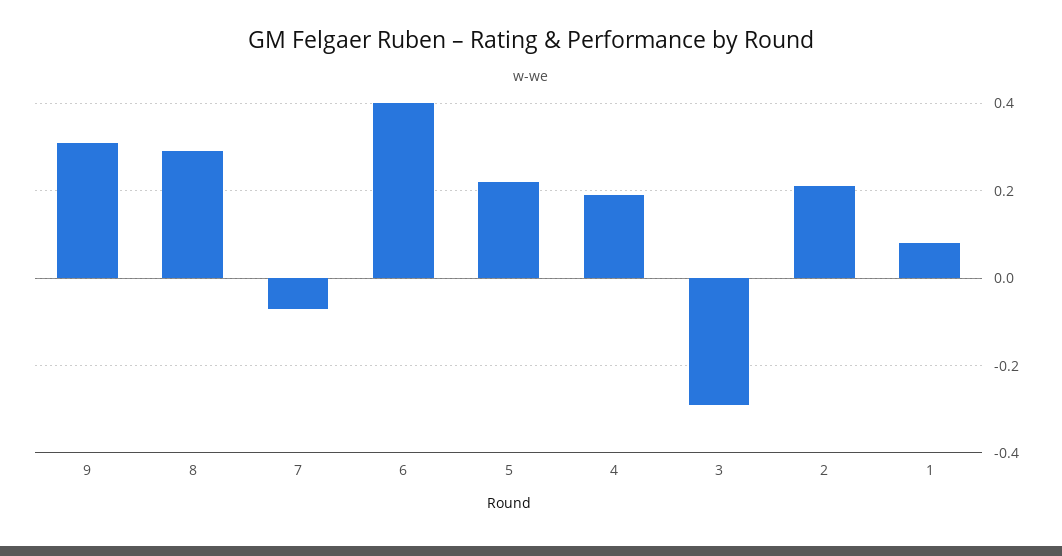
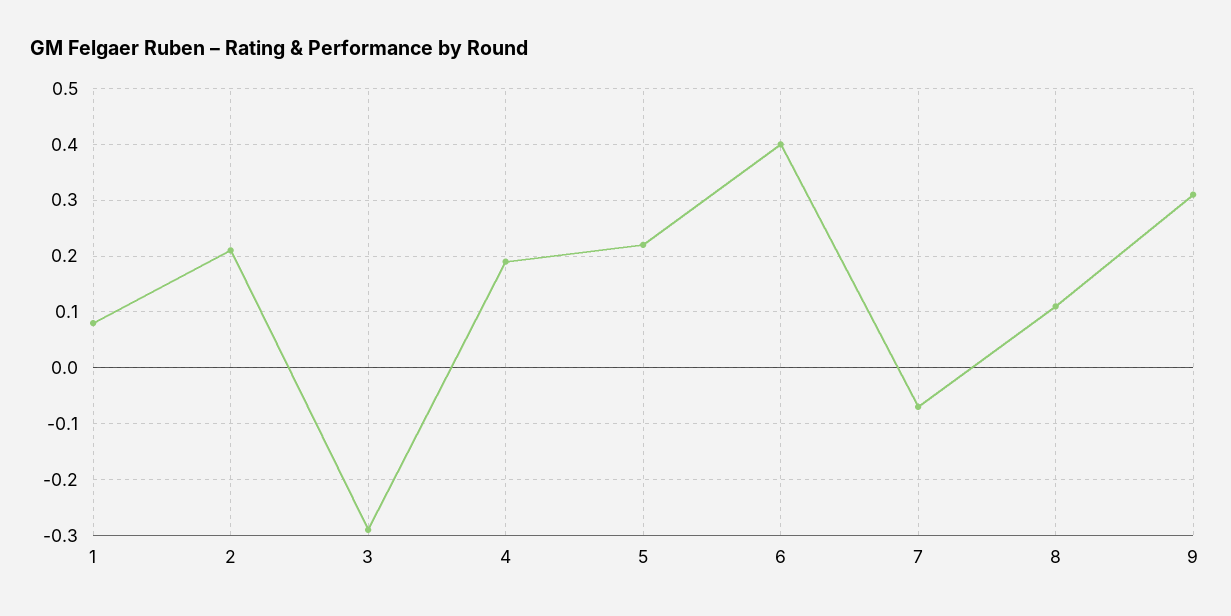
8: 0.3 -> 0.1

